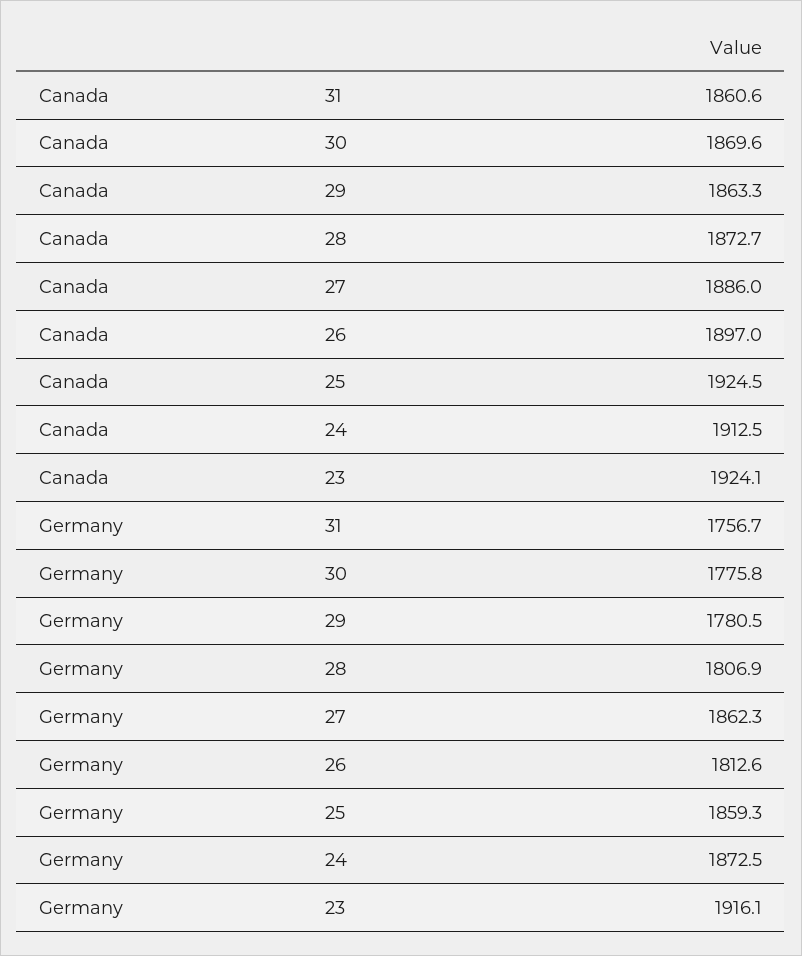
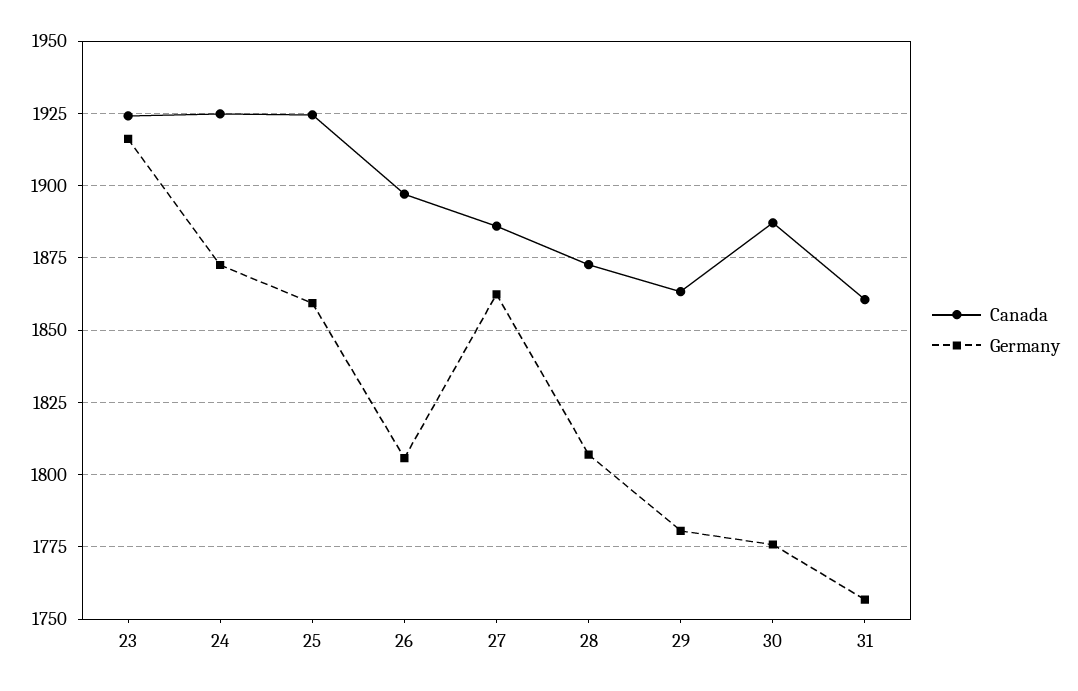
Canada, 30: 1869.6 -> 1887.5
Canada, 24: 1912.5 -> 1925
Germany, 26: 1812.6 -> 1805

